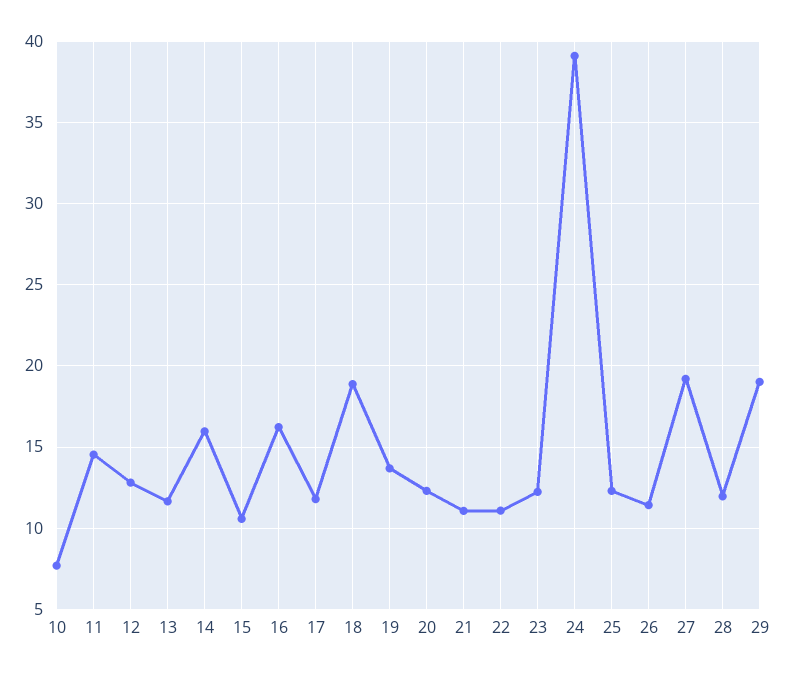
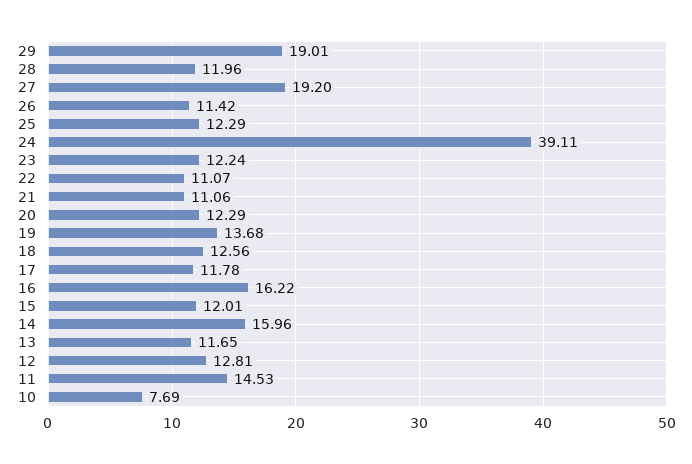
15: 10.5 -> 12.01
18: 19 -> 12.56

